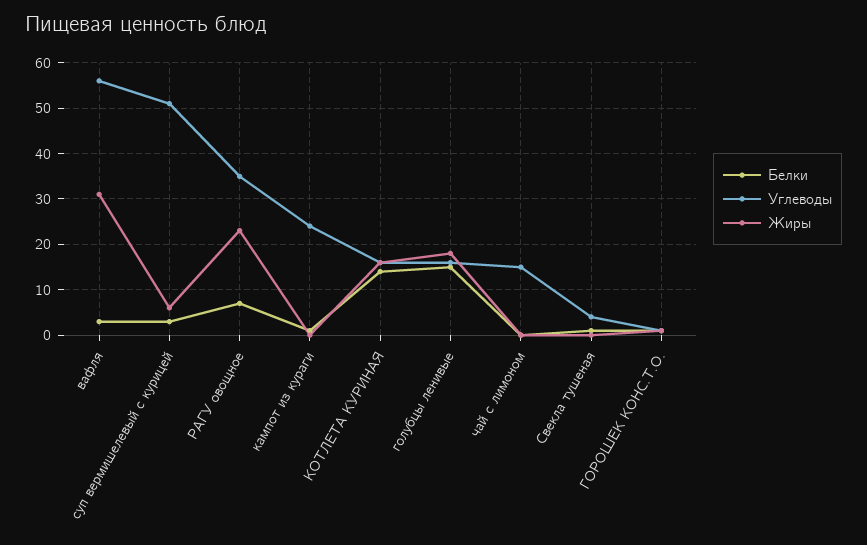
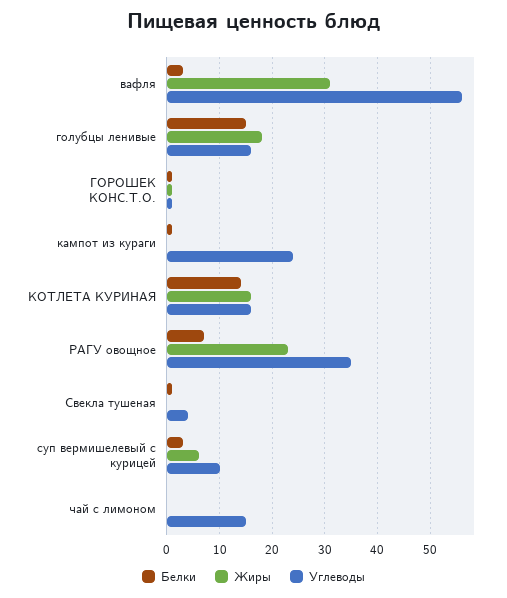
Углеводы, суп вермишелевый с курицей: 50 -> 10

